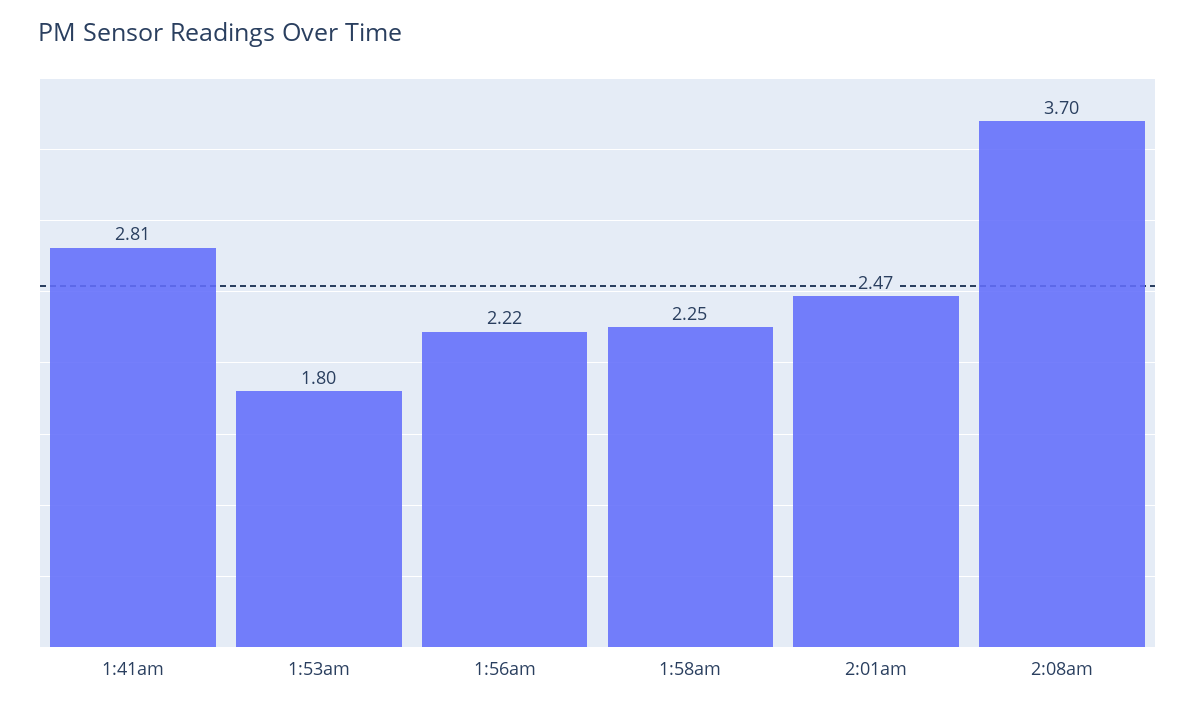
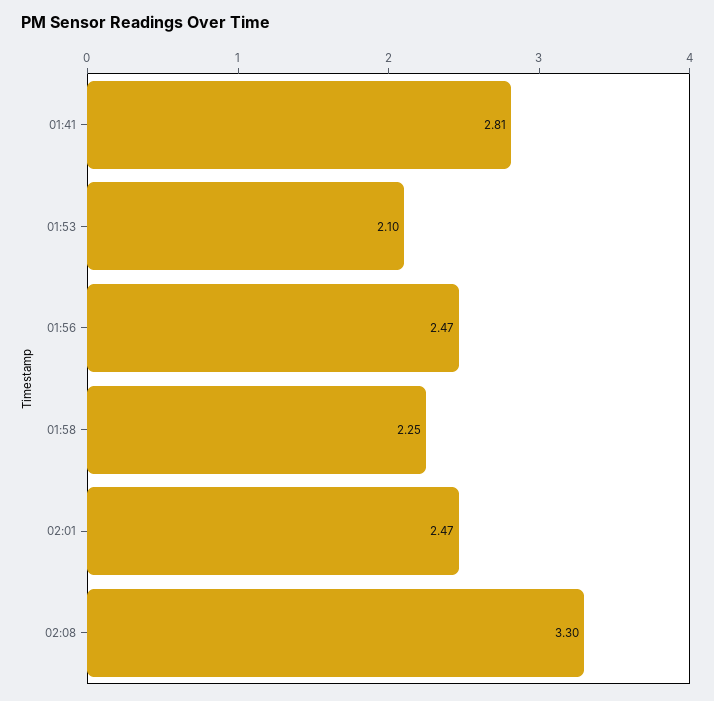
1:53am: 1.8 -> 2.1
1:56am: 2.22 -> 2.47
2:08am: 3.7 -> 3.3

